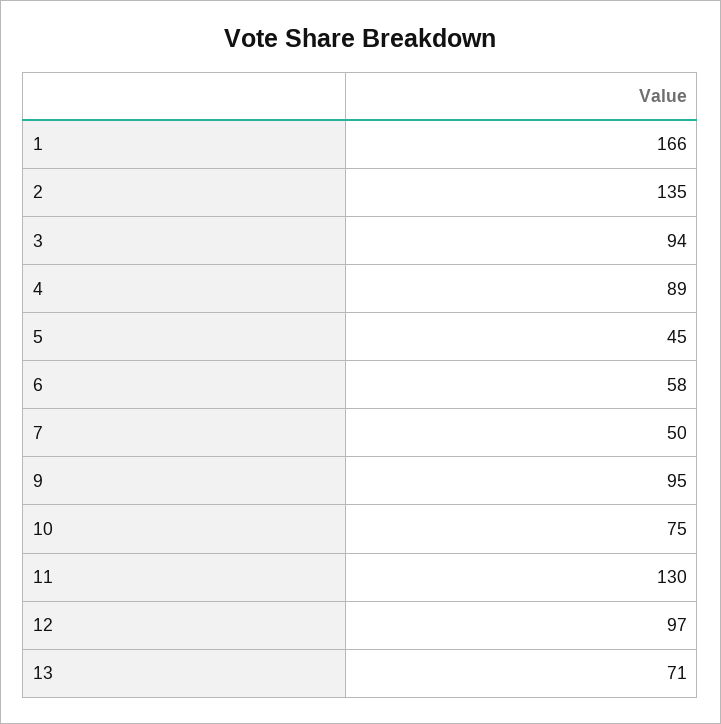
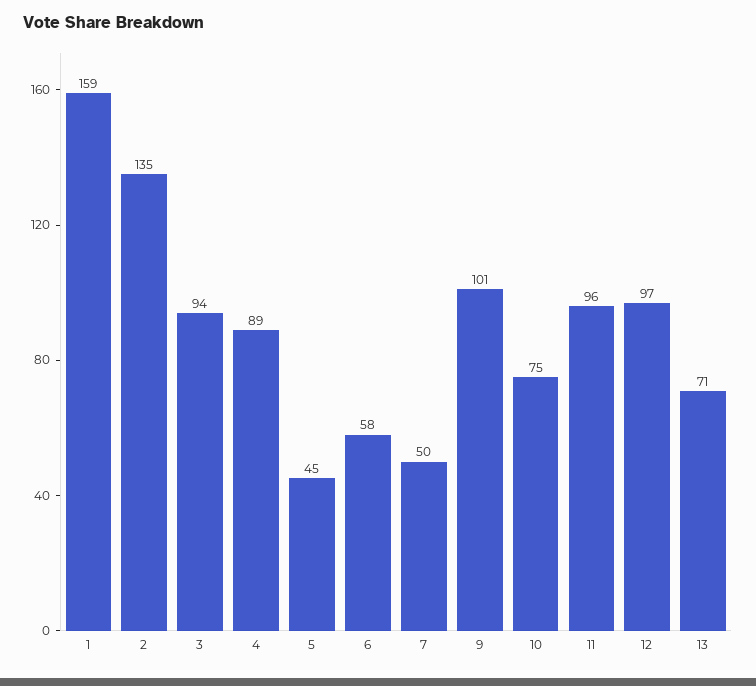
1: 166 -> 159
9: 95 -> 101
11: 130 -> 96

